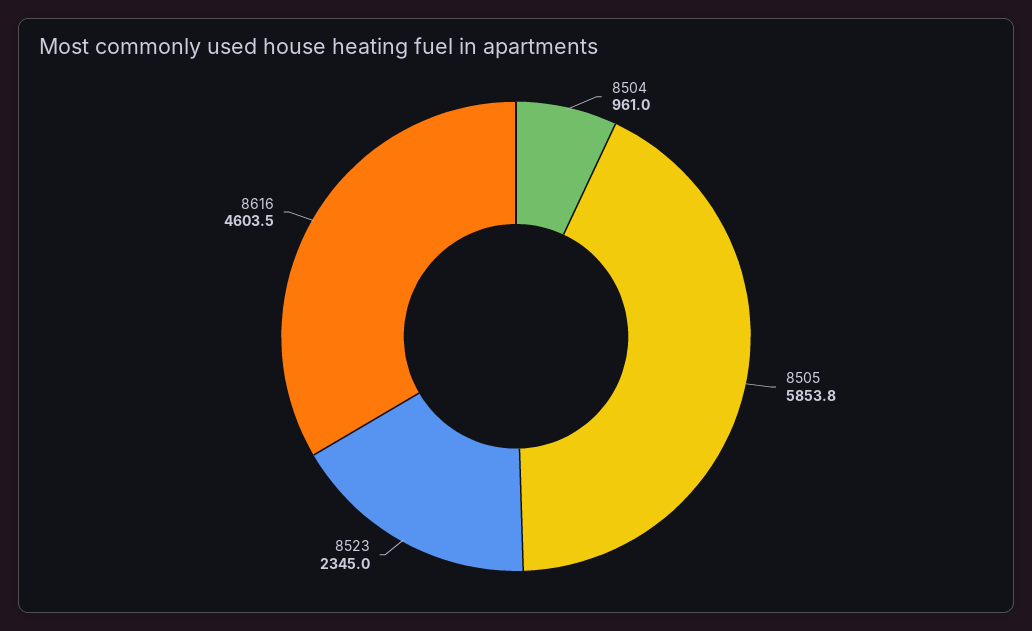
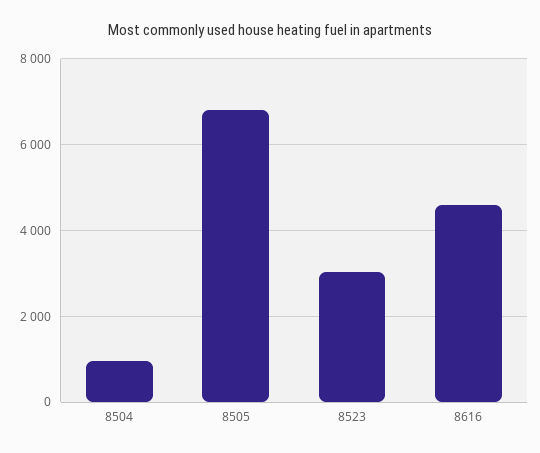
8505: 5853.8 -> 6800
8523: 2345 -> 3000

